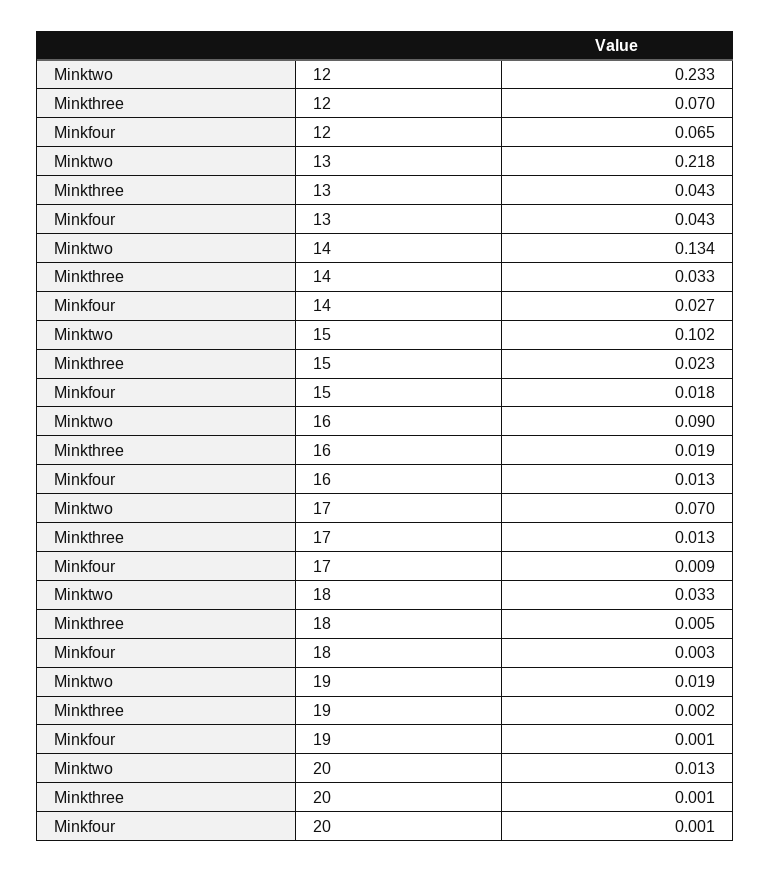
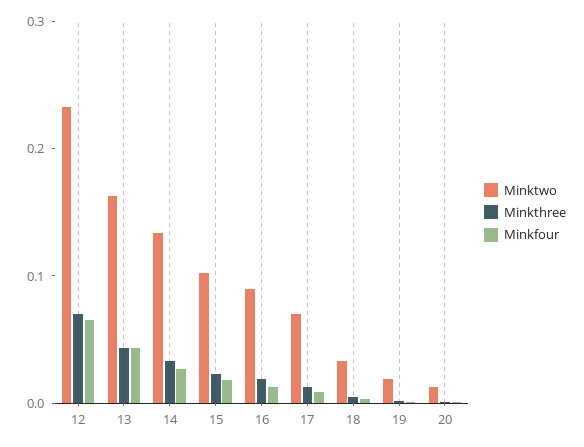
Minktwo, 13: 0.218 -> 0.16

